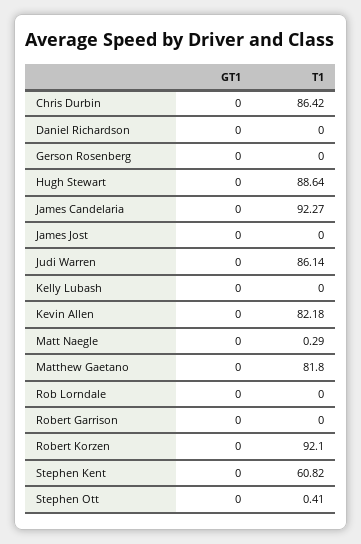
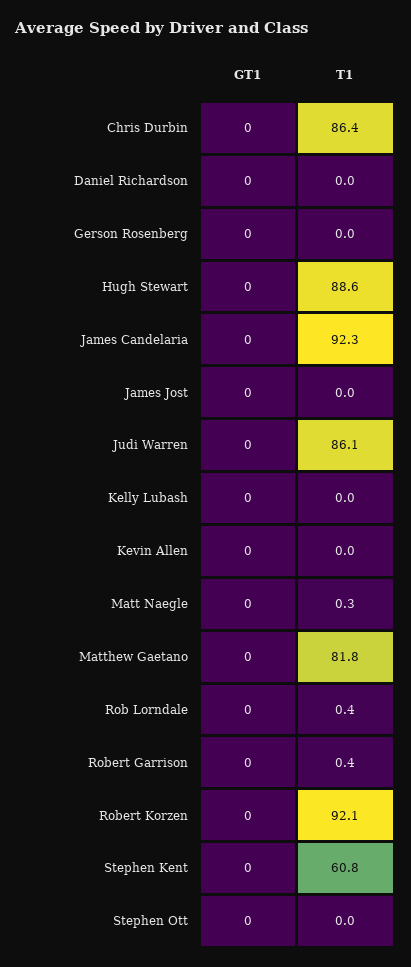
T1, Kevin Allen: 82.18 -> 0
T1, Rob Lorndale: 0 -> 0.4
T1, Robert Garrison: 0 -> 0.4
T1, Stephen Ott: 0.41 -> 0

